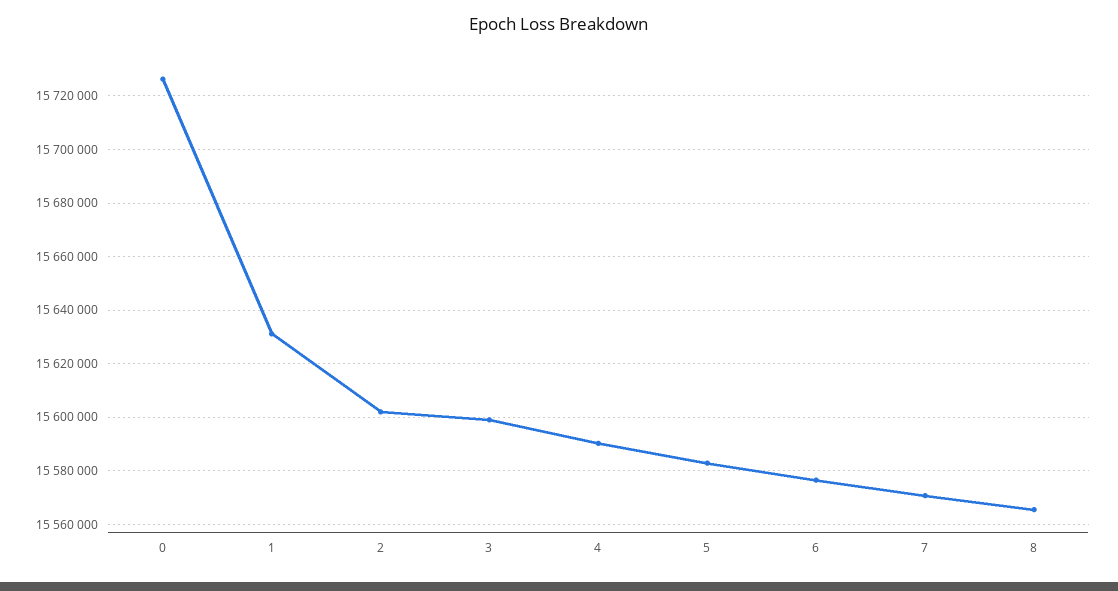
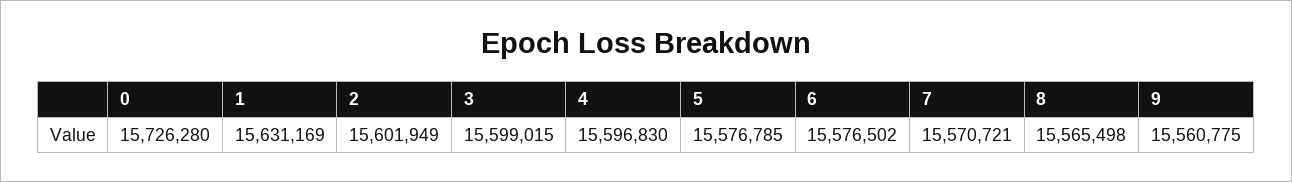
4: 15590000 -> 15596830
5: 15582500 -> 15576785
9: none -> 15560775

